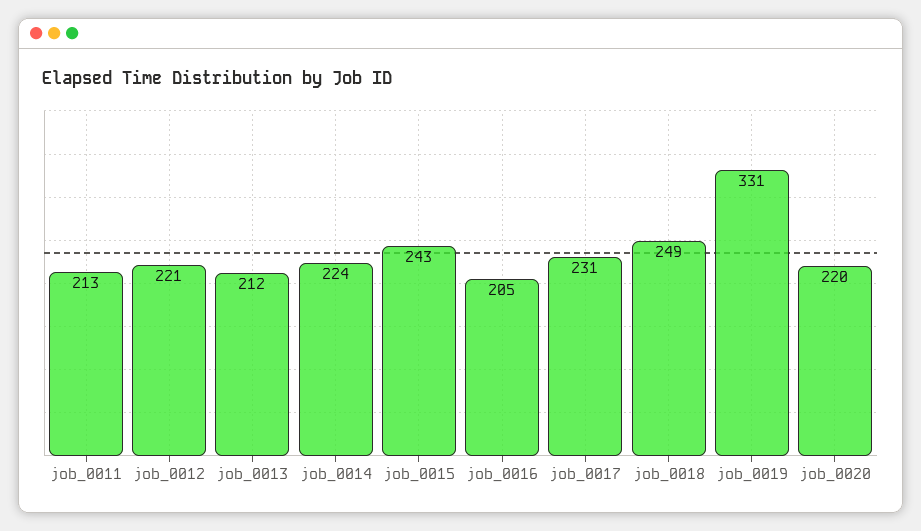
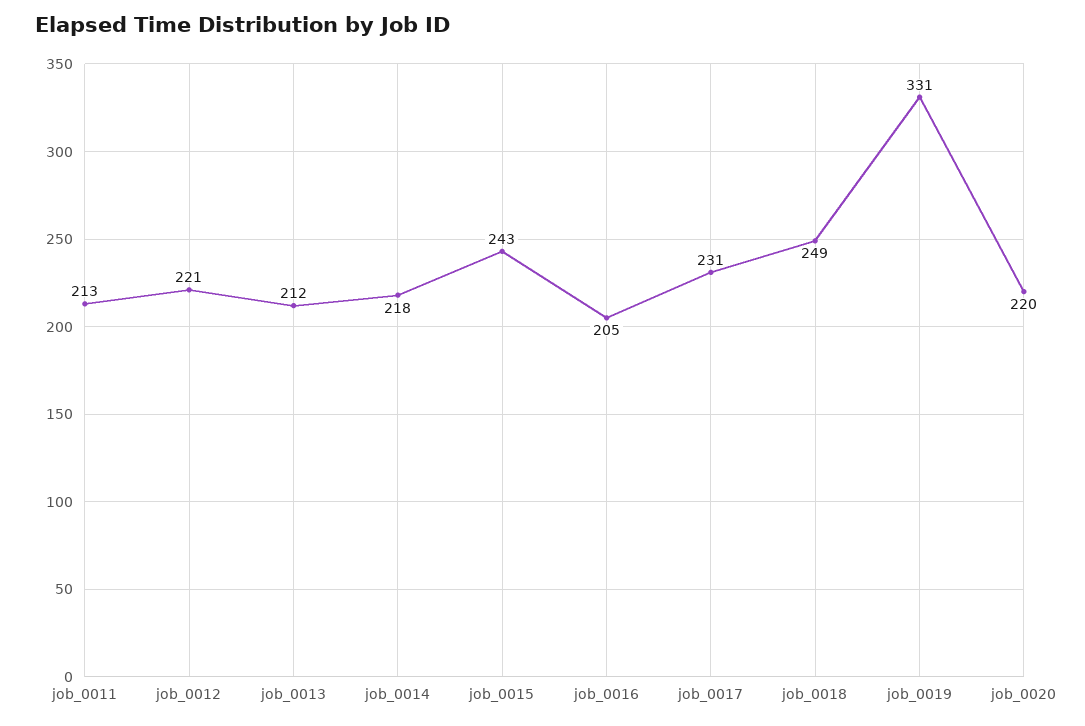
job_0014: 224 -> 218

